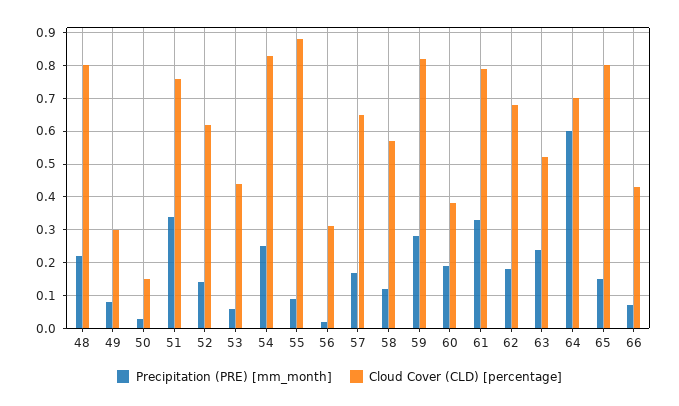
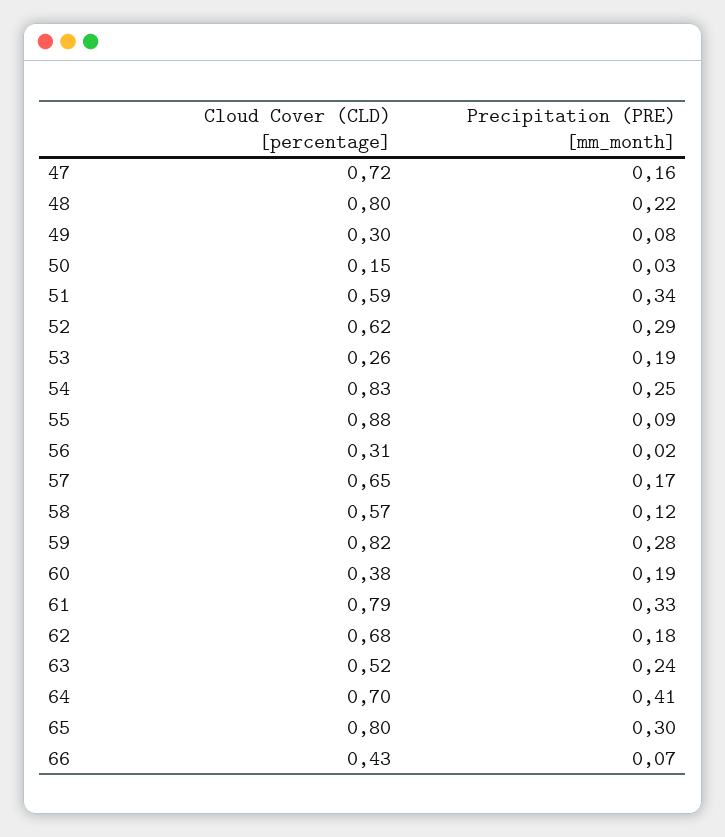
Cloud Cover (CLD) [percentage], 51: 0.75 -> 0.59
Precipitation (PRE) [mm_month], 52: 0.15 -> 0.29
Precipitation (PRE) [mm_month], 53: 0.05 -> 0.19
Cloud Cover (CLD) [percentage], 53: 0.45 -> 0.26
Precipitation (PRE) [mm_month], 64: 0.6 -> 0.41
Precipitation (PRE) [mm_month], 65: 0.15 -> 0.3
Cloud Cover (CLD) [percentage], 47: none -> 0.72
Precipitation (PRE) [mm_month], 47: none -> 0.16

